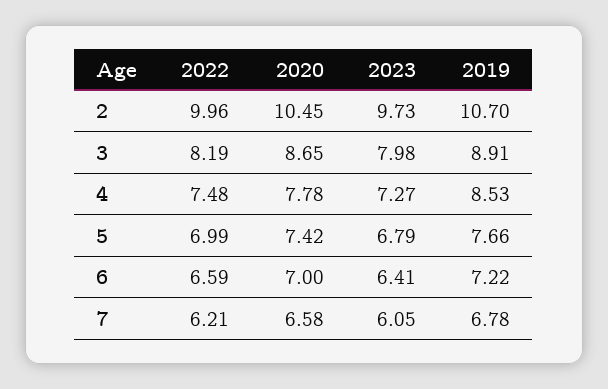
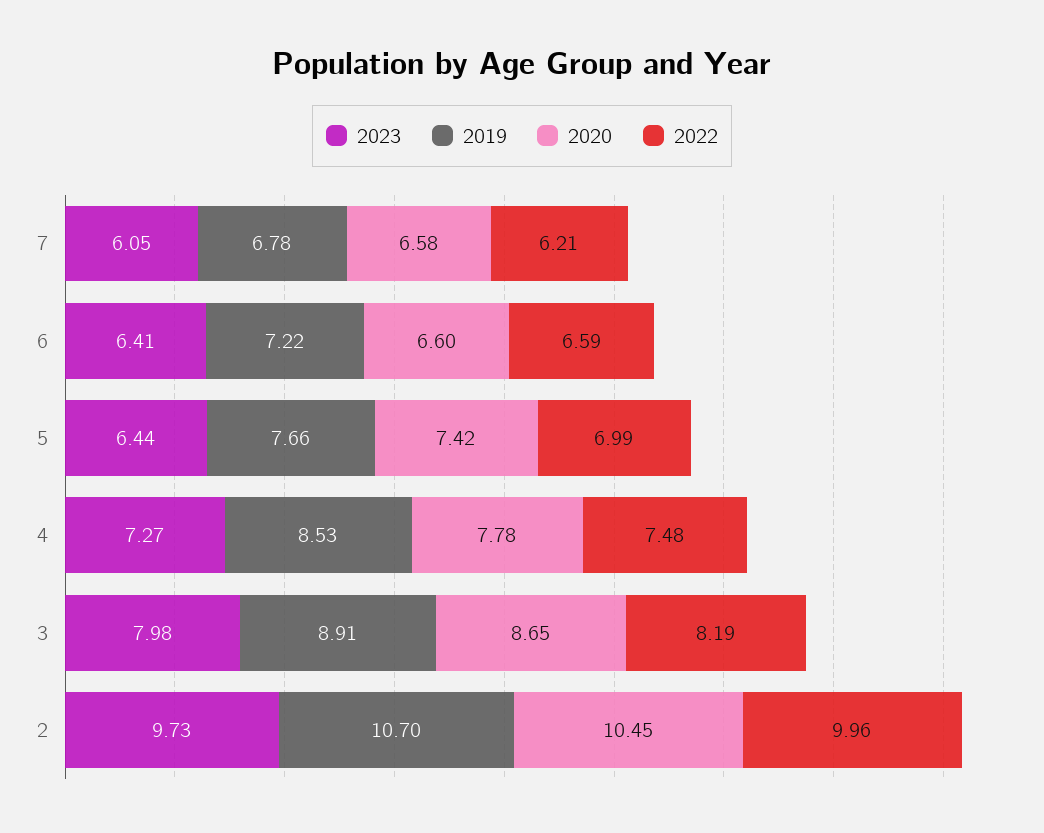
2023, 5: 6.79 -> 6.44
2020, 6: 7 -> 6.6

